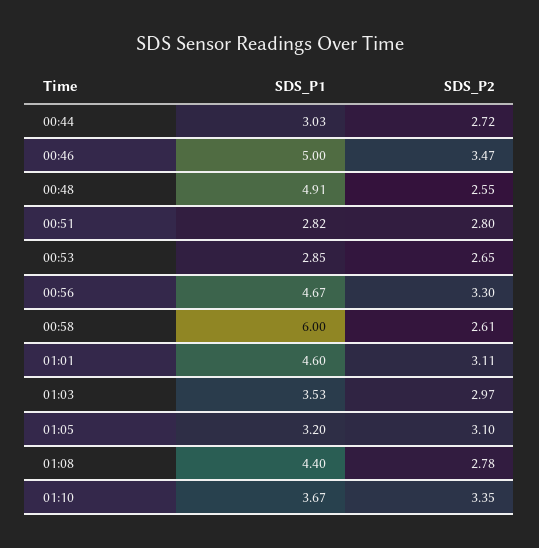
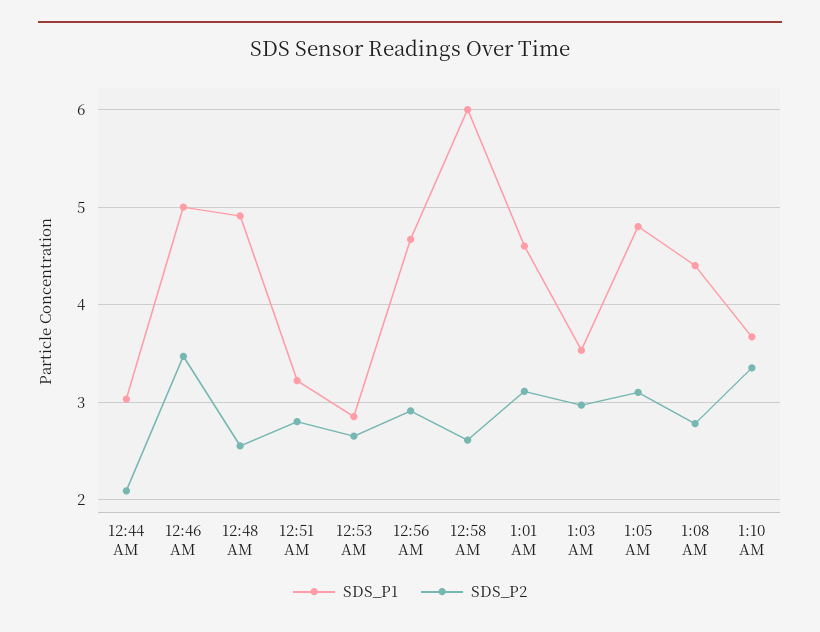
SDS_P2, 00:44: 2.72 -> 2.1
SDS_P1, 00:51: 2.82 -> 3.2
SDS_P2, 00:56: 3.3 -> 2.9
SDS_P1, 01:05: 3.2 -> 4.8

